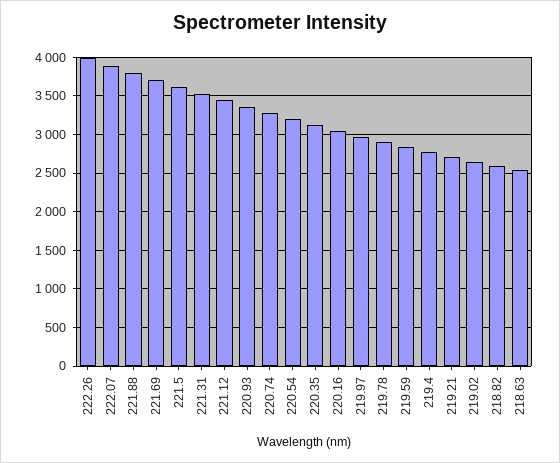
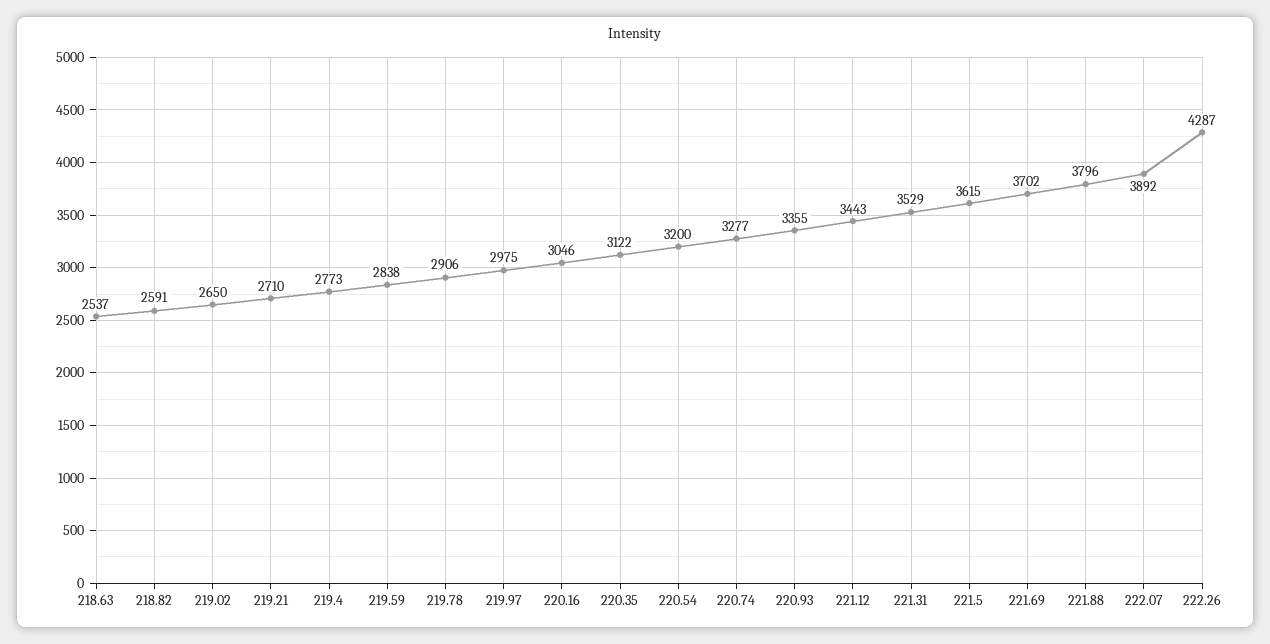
222.26: 4000 -> 4287

